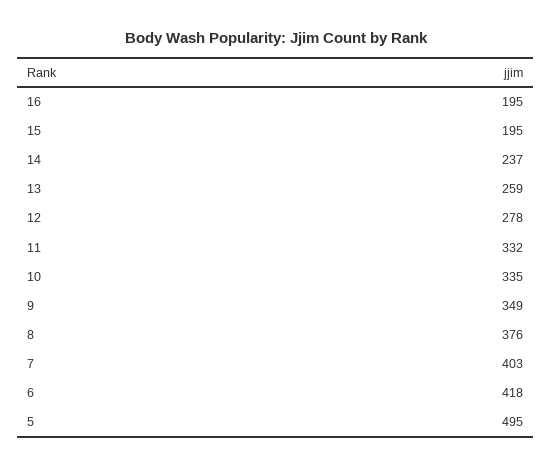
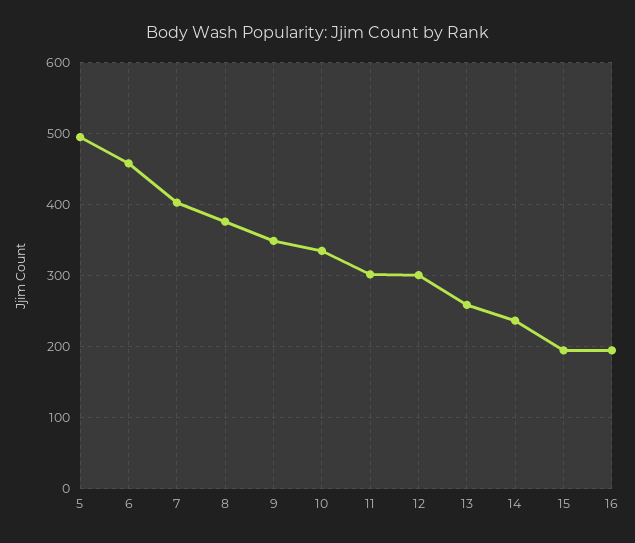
12: 278 -> 300
11: 332 -> 300
6: 418 -> 460

